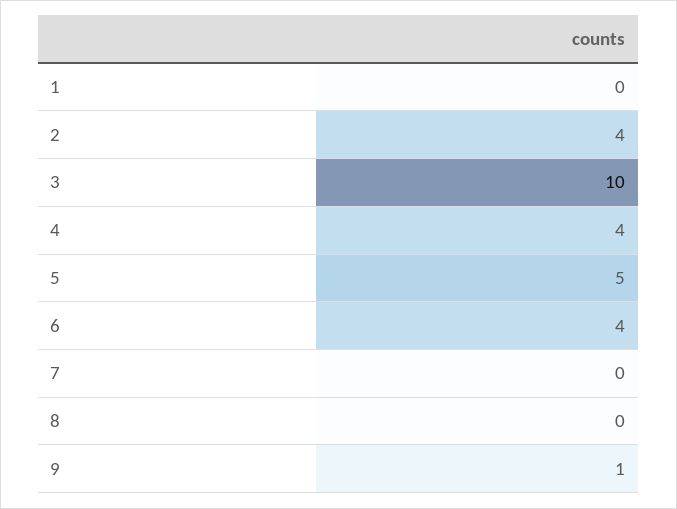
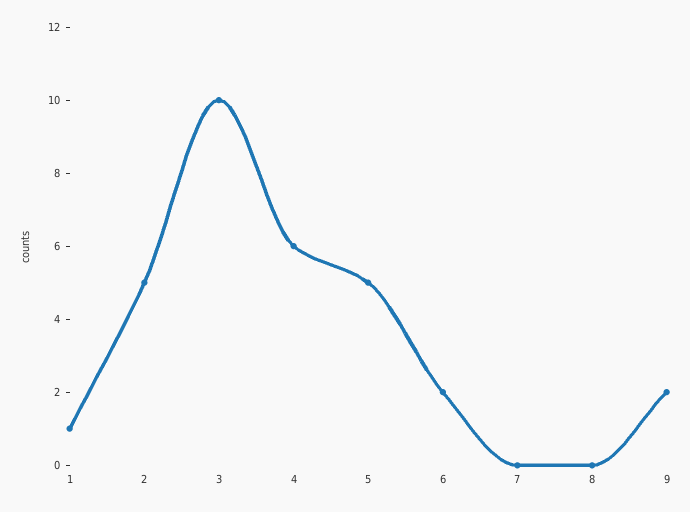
1: 0 -> 1
2: 4 -> 5
4: 4 -> 6
6: 4 -> 2
9: 1 -> 2

